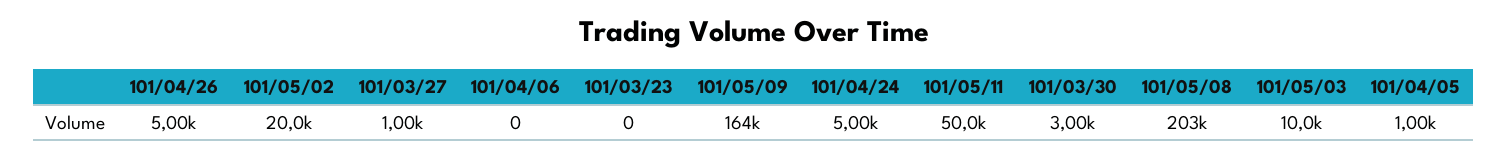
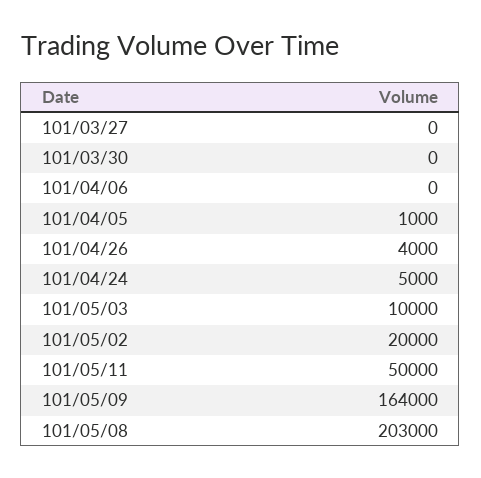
101/04/26: 5000 -> 4000
101/03/27: 1000 -> 0
101/03/23: 0 -> none
101/03/30: 3000 -> 0

